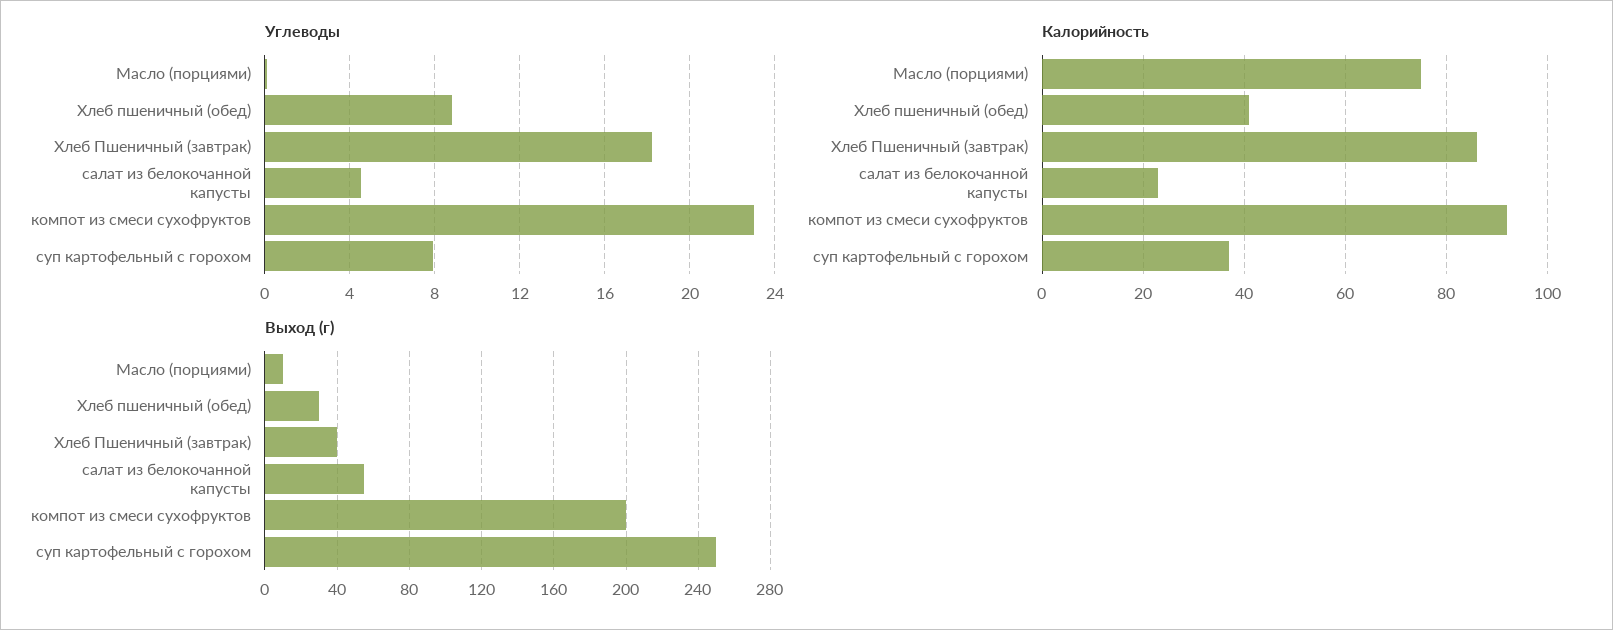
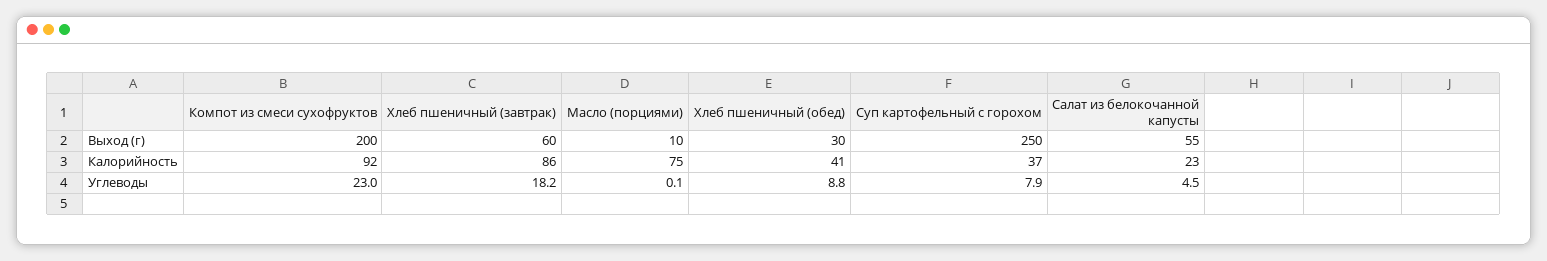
Выход (г), Хлеб Пшеничный (завтрак): 40 -> 60

